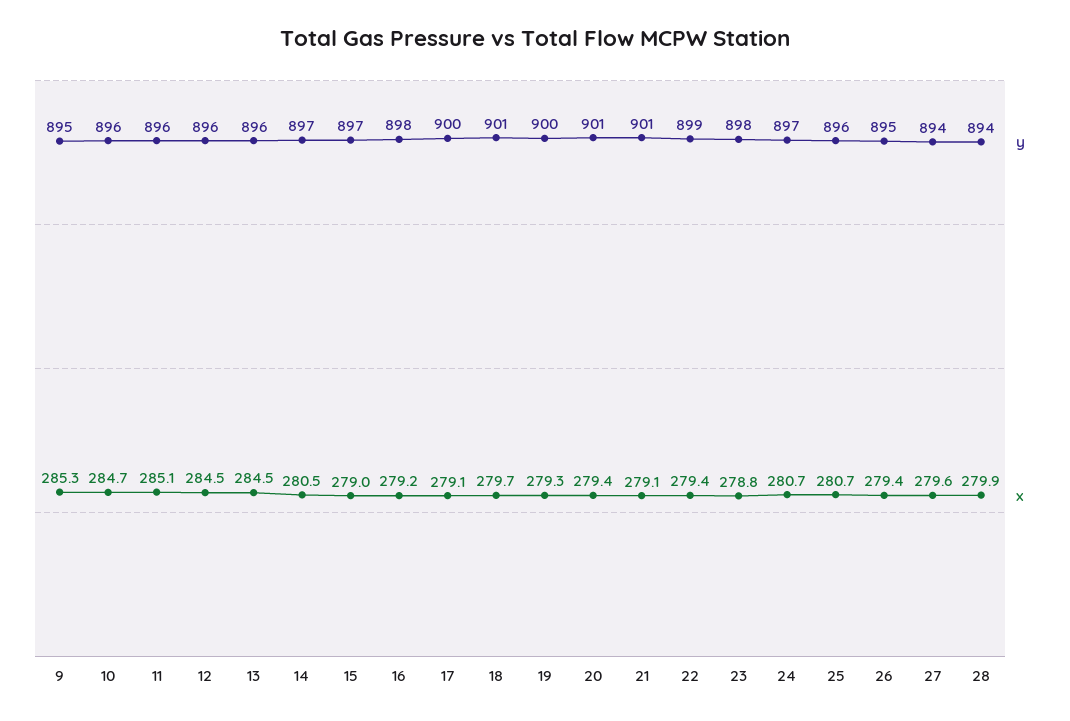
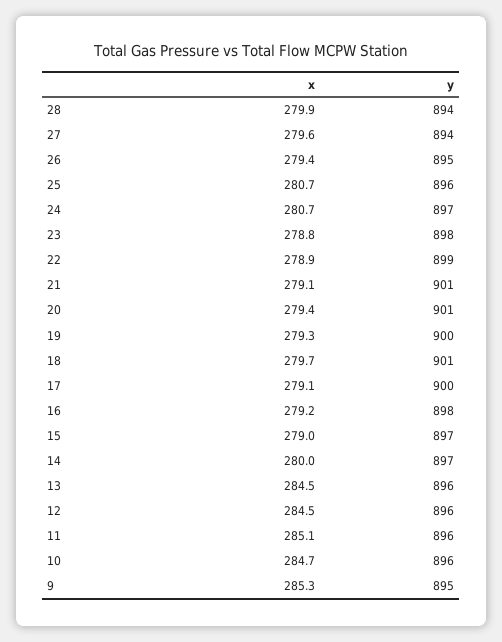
x, 14: 280.5 -> 280
x, 22: 279.4 -> 278.9

